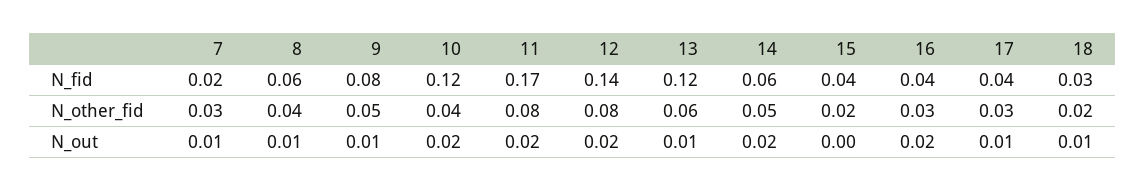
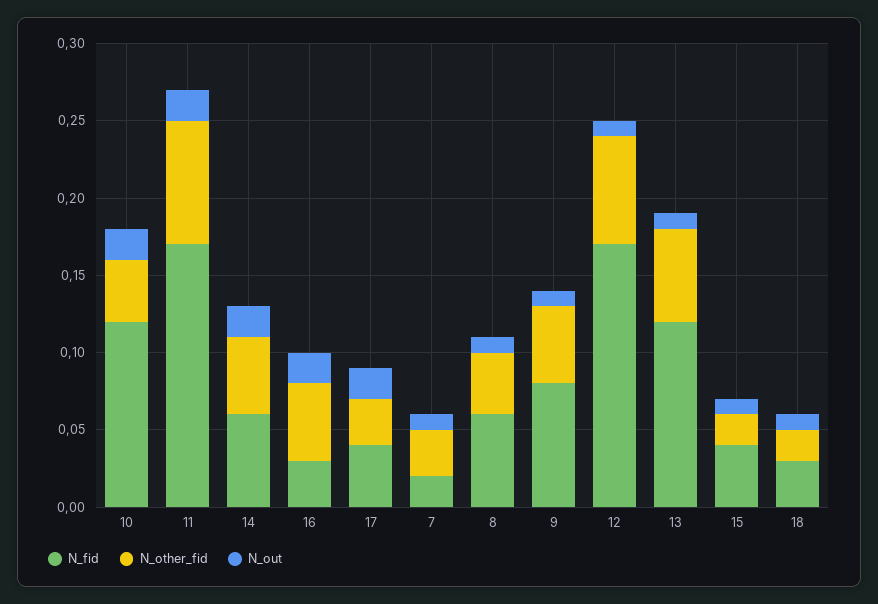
N_fid, 12: 0.14 -> 0.17
N_fid, 16: 0.04 -> 0.03
N_other_fid, 12: 0.08 -> 0.07
N_other_fid, 16: 0.03 -> 0.05
N_out, 12: 0.02 -> 0.01
N_out, 15: 0 -> 0.01
N_out, 17: 0.01 -> 0.02

